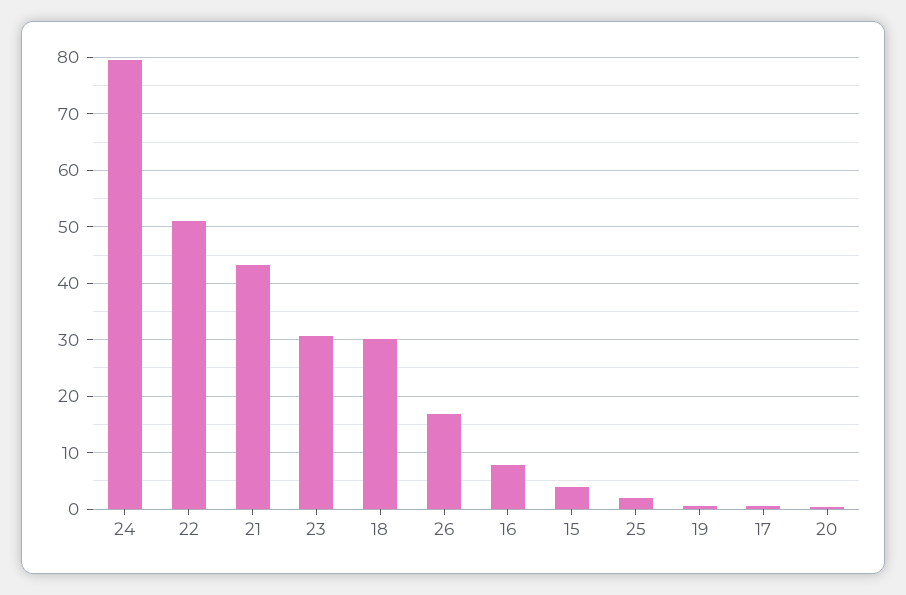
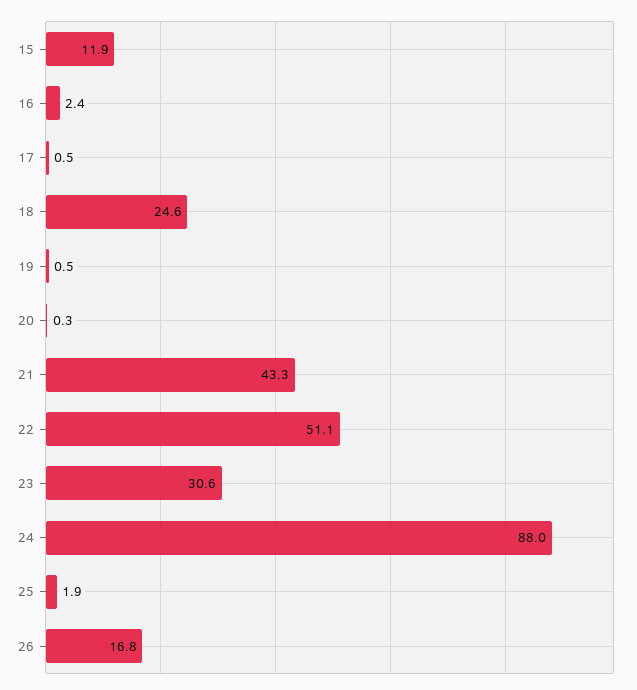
24: 80 -> 88
18: 30 -> 24.6
16: 8 -> 2.4
15: 4 -> 11.9

